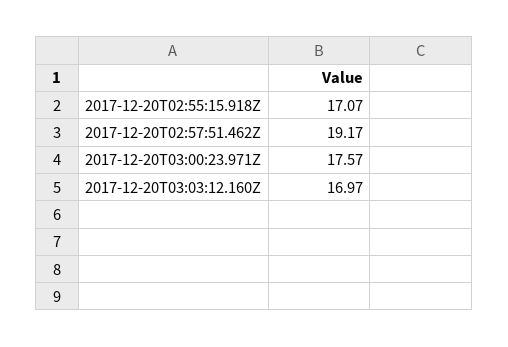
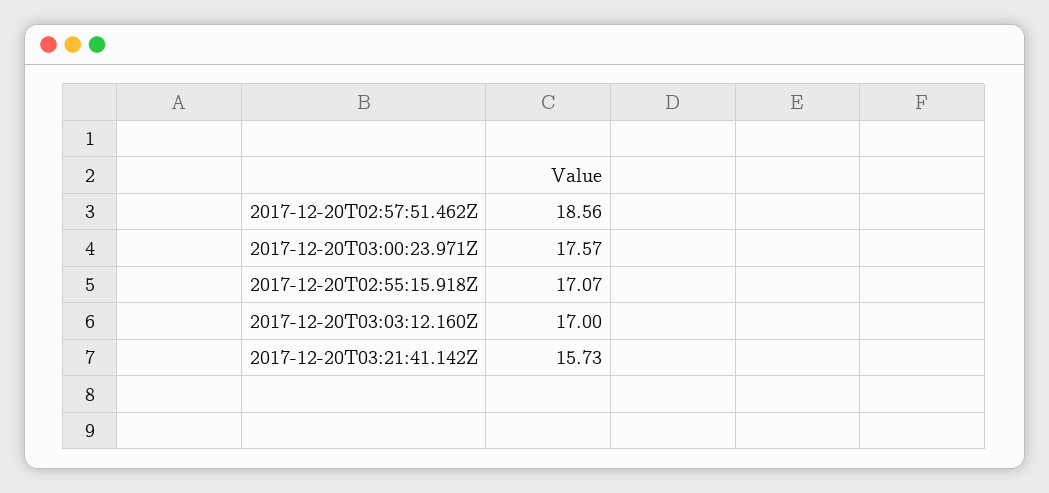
2017-12-20T02:57:51.462Z: 19.17 -> 18.56
2017-12-20T03:03:12.160Z: 16.97 -> 17
2017-12-20T03:21:41.142Z: none -> 15.73

